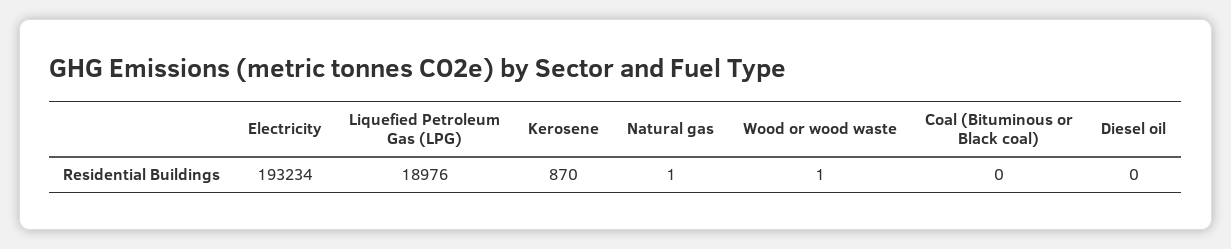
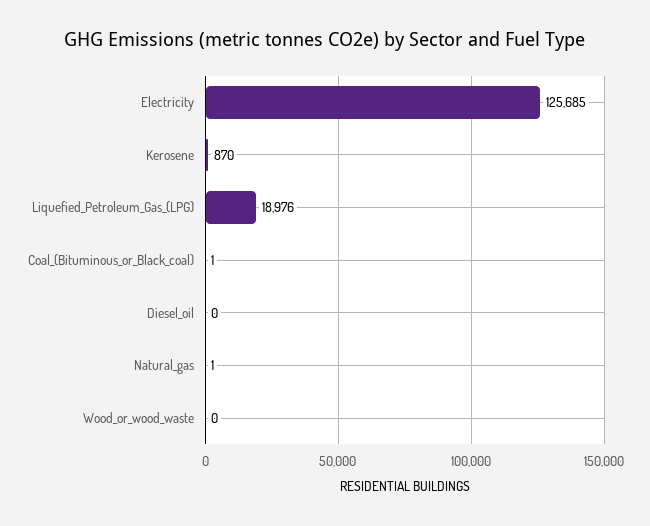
Electricity: 193234 -> 125685
Wood or wood waste: 1 -> 0
Coal (Bituminous or Black coal): 0 -> 1

